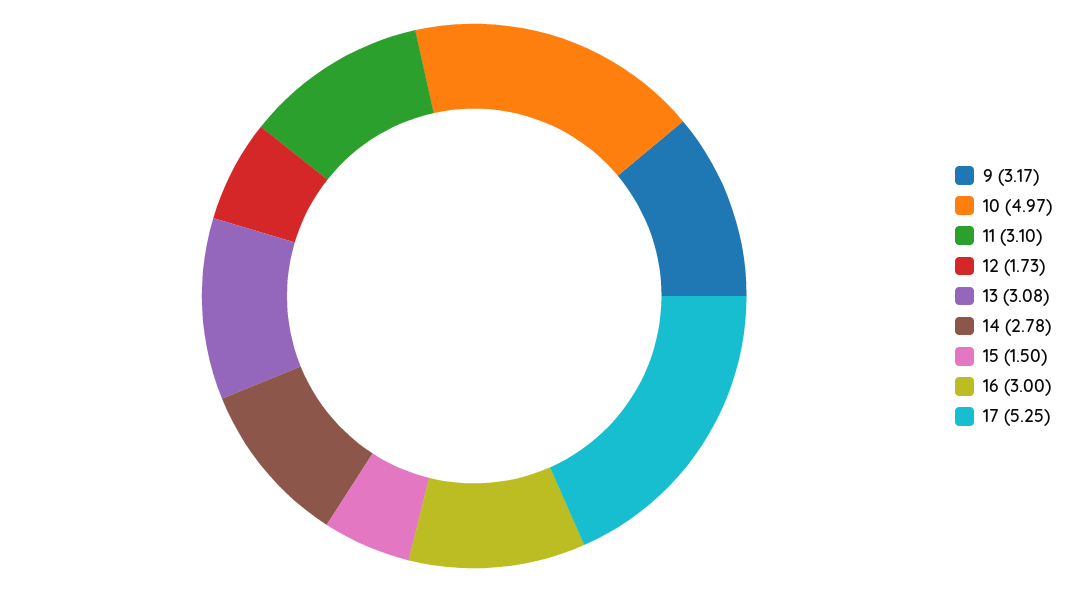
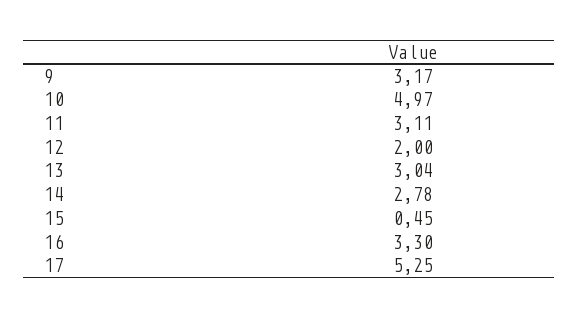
11: 3.1 -> 3.11
12: 1.73 -> 2
13: 3.08 -> 3.04
15: 1.5 -> 0.45
16: 3 -> 3.3

